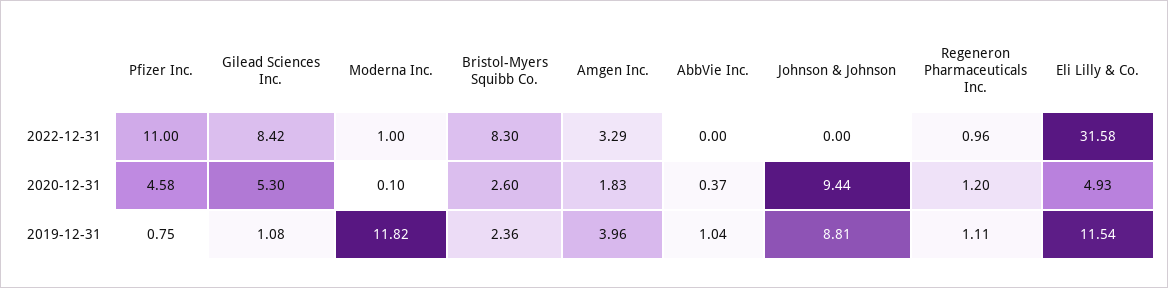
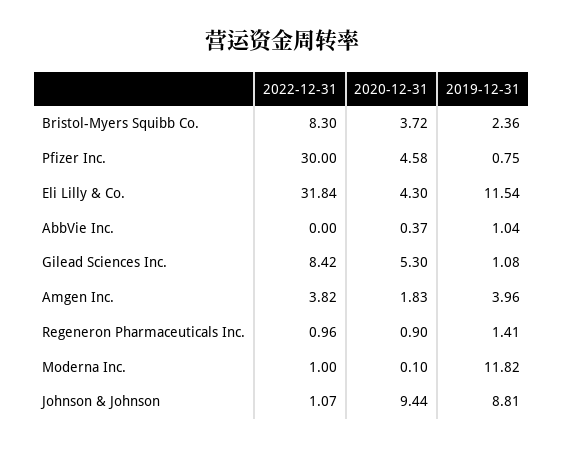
Pfizer Inc., 2022-12-31: 11 -> 30
Amgen Inc., 2022-12-31: 3.29 -> 3.82
Johnson & Johnson, 2022-12-31: 0 -> 1.07
Eli Lilly & Co., 2022-12-31: 31.58 -> 31.84
Bristol-Myers Squibb Co., 2020-12-31: 2.6 -> 3.72
Regeneron Pharmaceuticals Inc., 2020-12-31: 1.2 -> 0.9
Eli Lilly & Co., 2020-12-31: 4.93 -> 4.3
Regeneron Pharmaceuticals Inc., 2019-12-31: 1.11 -> 1.41

